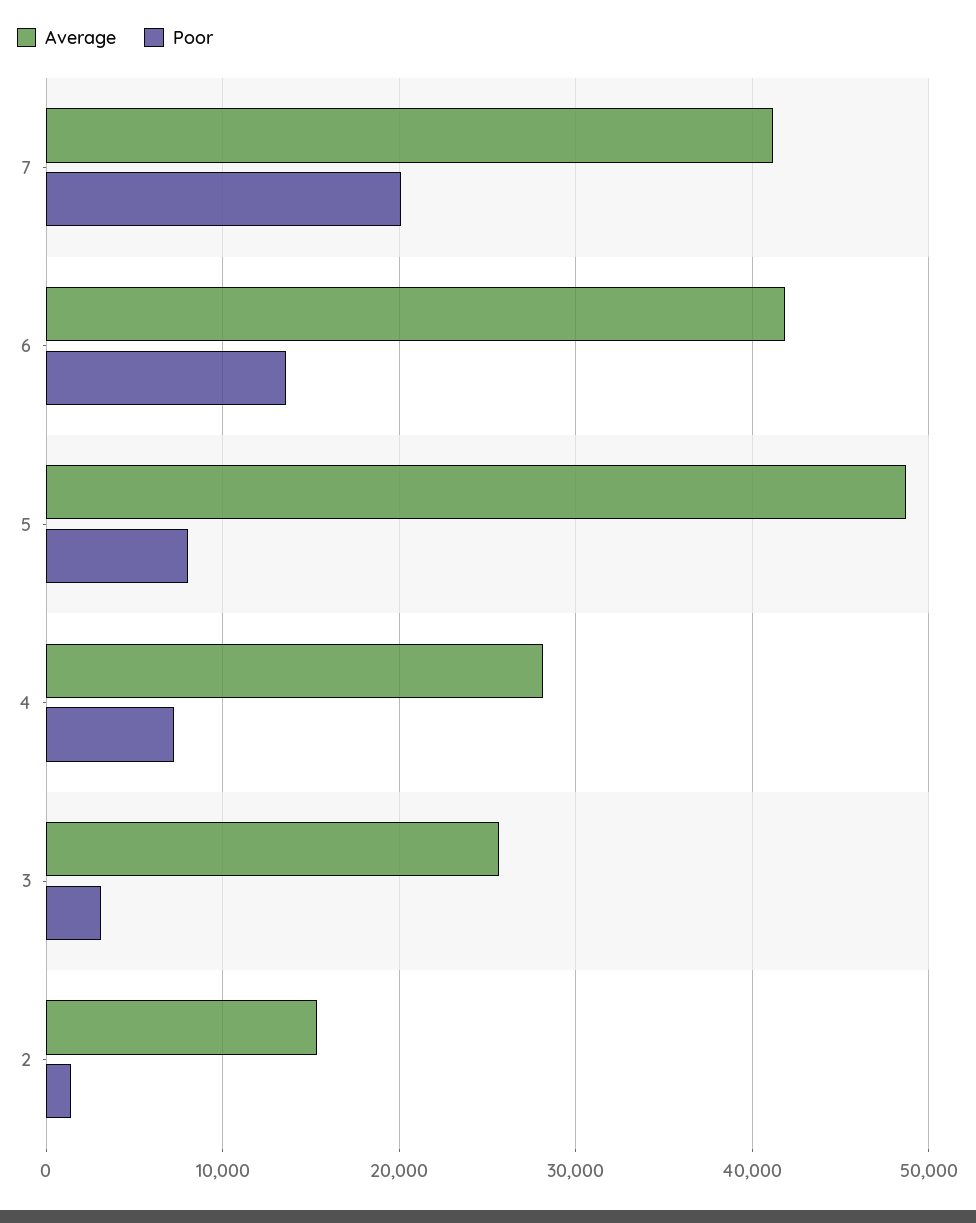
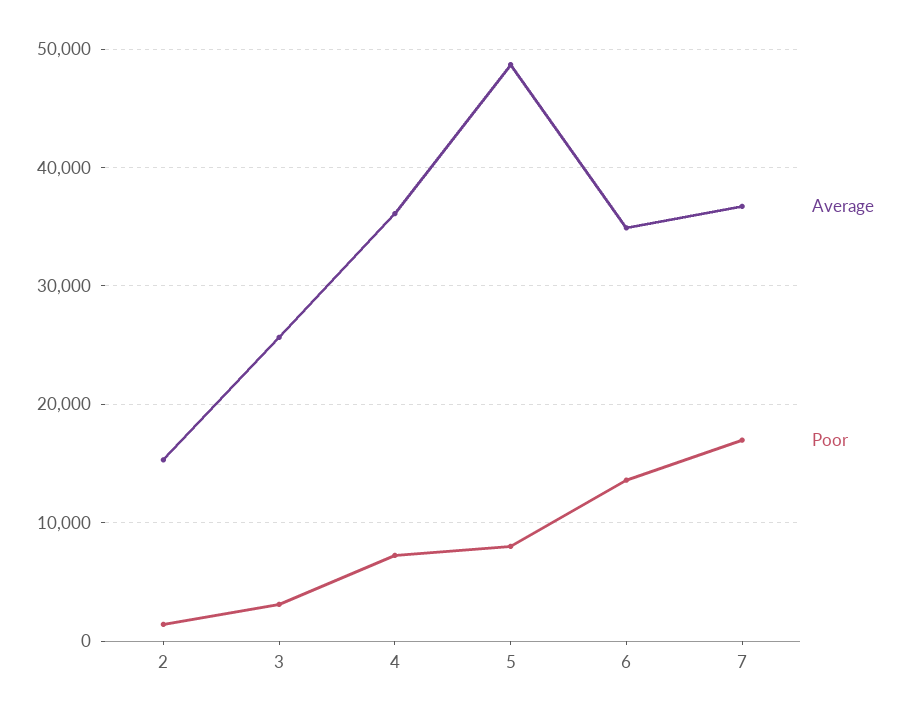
Average, 7: 41000 -> 37000
Poor, 7: 20000 -> 17000
Average, 6: 42000 -> 35000
Average, 4: 28000 -> 36000

